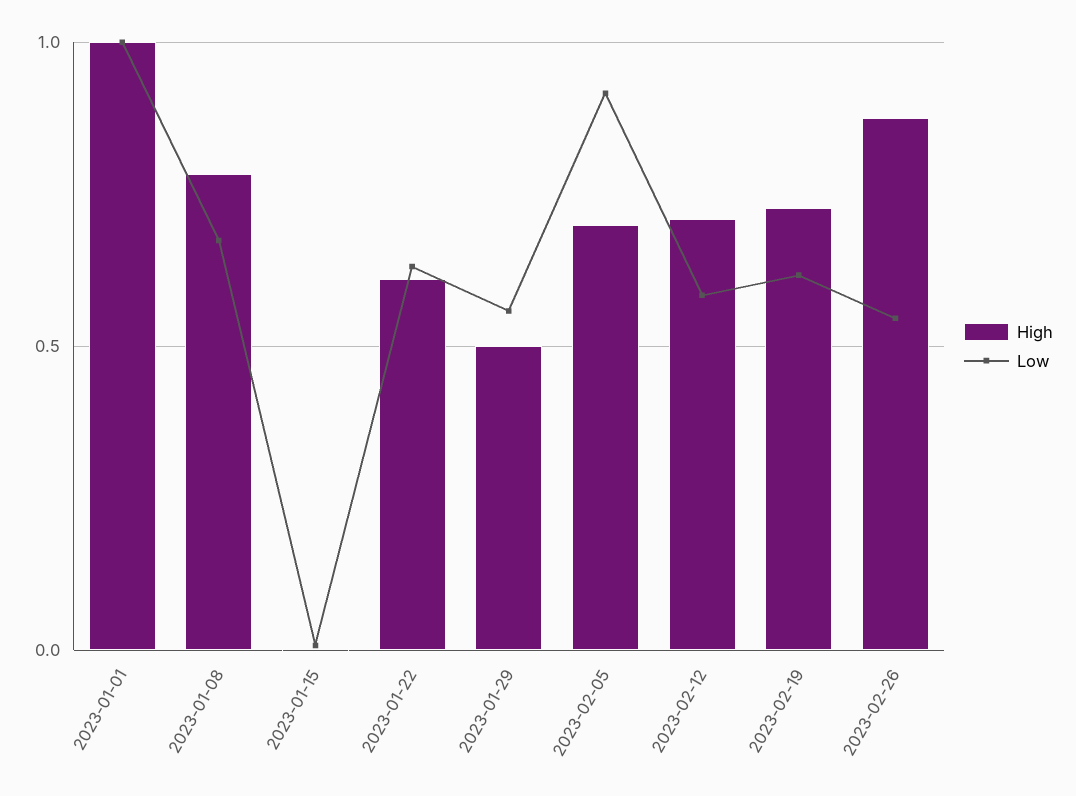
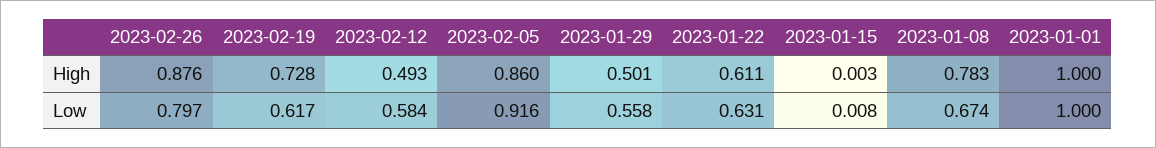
High, 2023-02-05: 0.7 -> 0.86
High, 2023-02-12: 0.7 -> 0.493
Low, 2023-02-26: 0.55 -> 0.797

